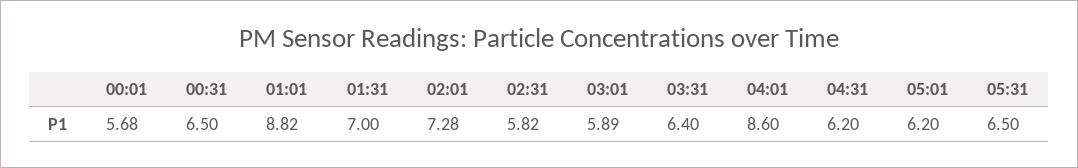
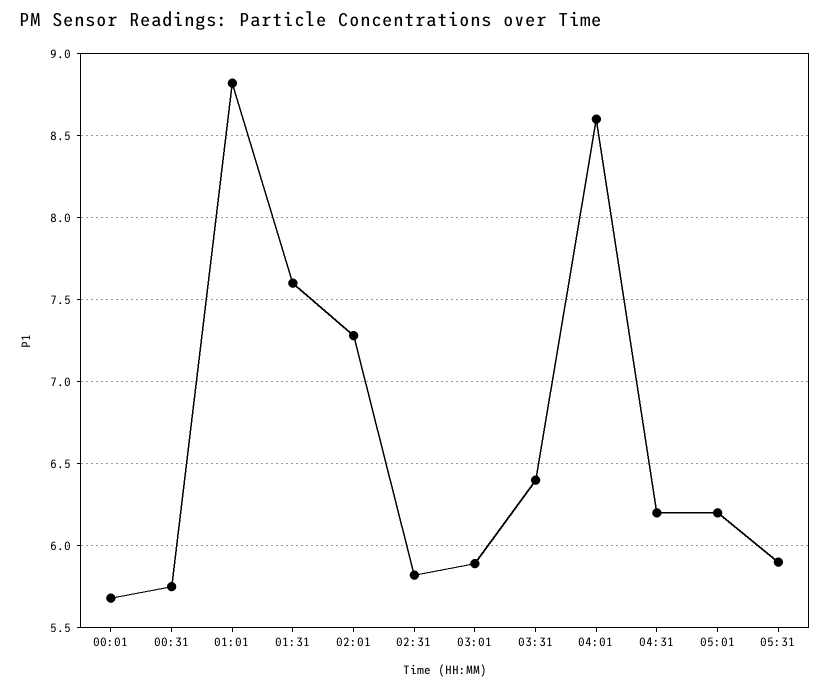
00:31: 6.5 -> 5.75
01:31: 7 -> 7.6
05:31: 6.5 -> 5.9

